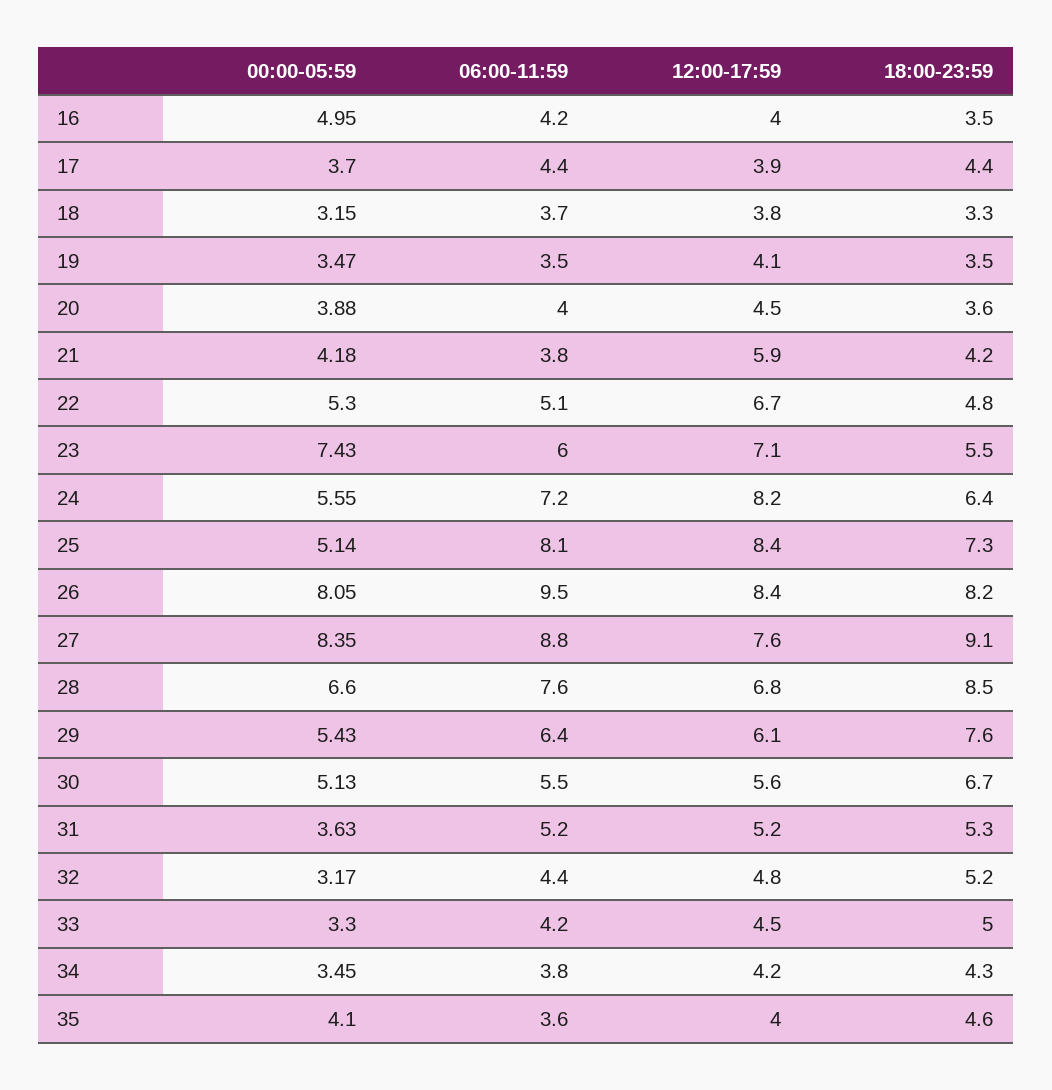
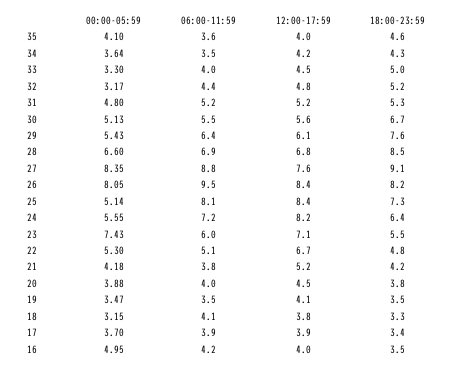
06:00-11:59, 17: 4.4 -> 3.9
18:00-23:59, 17: 4.4 -> 3.4
06:00-11:59, 18: 3.7 -> 4.1
18:00-23:59, 20: 3.6 -> 3.8
12:00-17:59, 21: 5.9 -> 5.2
06:00-11:59, 28: 7.6 -> 6.9
00:00-05:59, 31: 3.63 -> 4.8
06:00-11:59, 33: 4.2 -> 4
00:00-05:59, 34: 3.45 -> 3.64
06:00-11:59, 34: 3.8 -> 3.5

